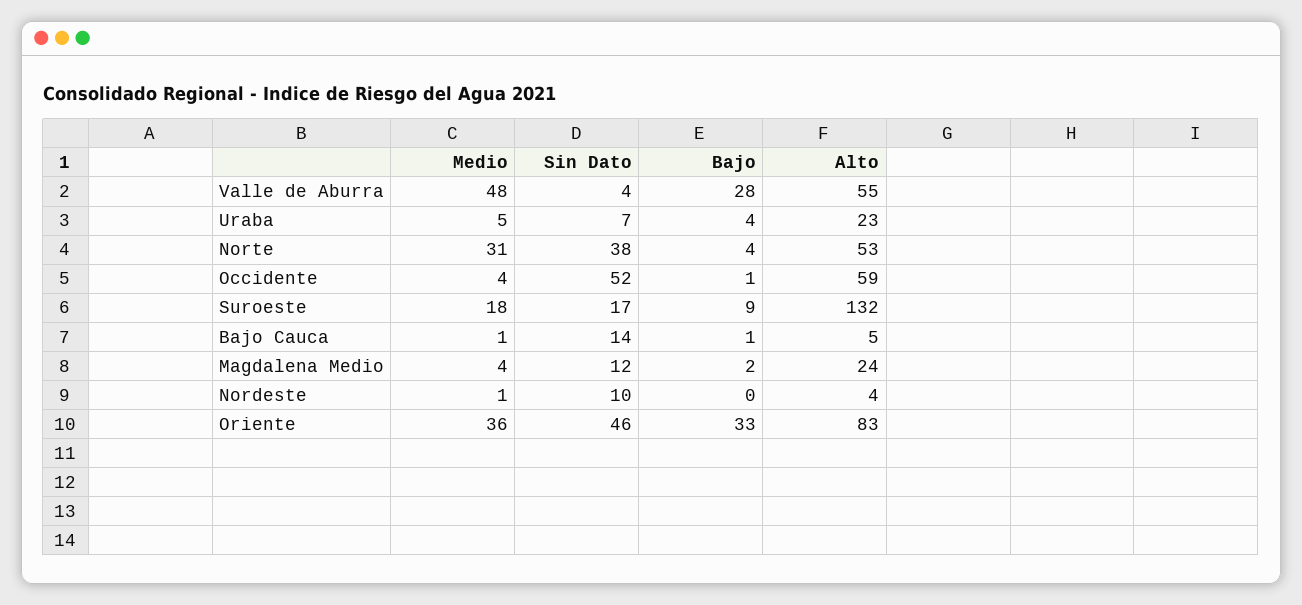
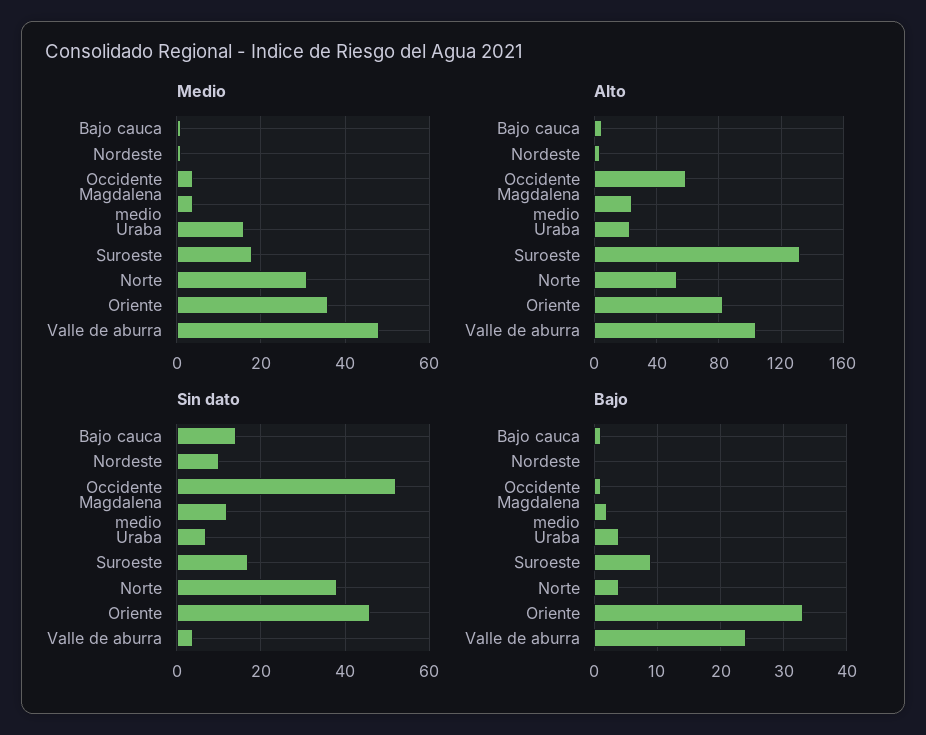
Bajo, Valle de Aburra: 28 -> 24
Alto, Valle de Aburra: 55 -> 105
Medio, Uraba: 5 -> 15

